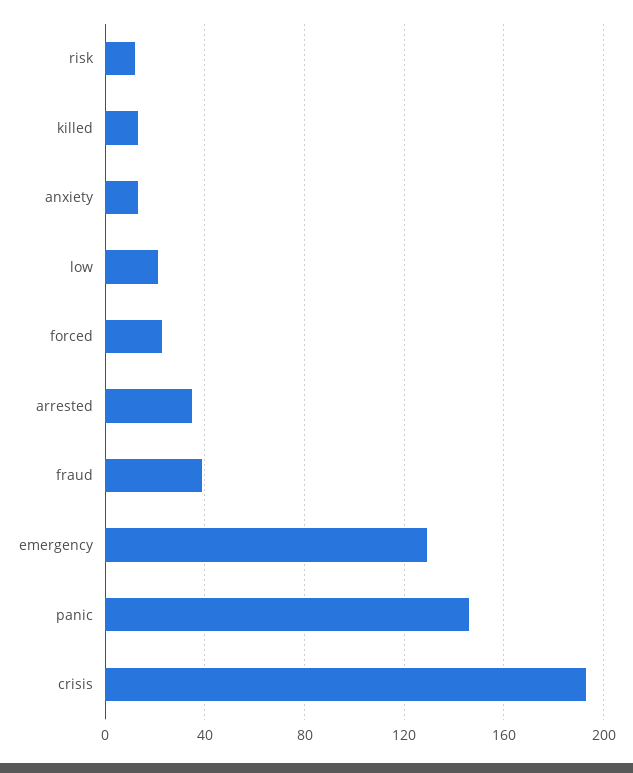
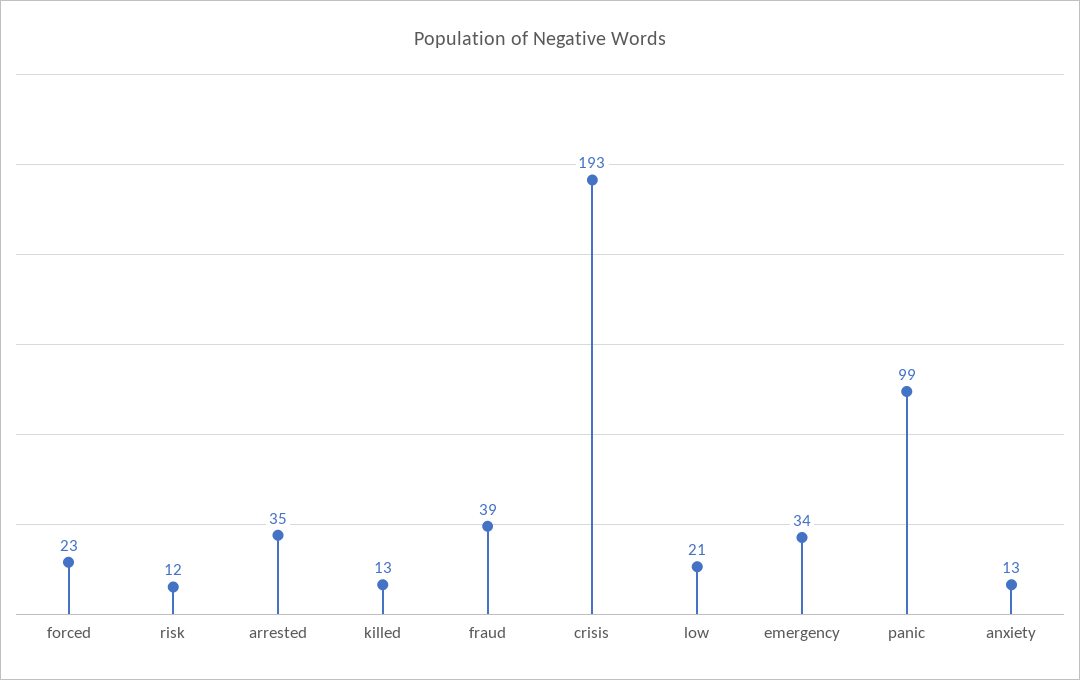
emergency: 130 -> 34
panic: 145 -> 99

